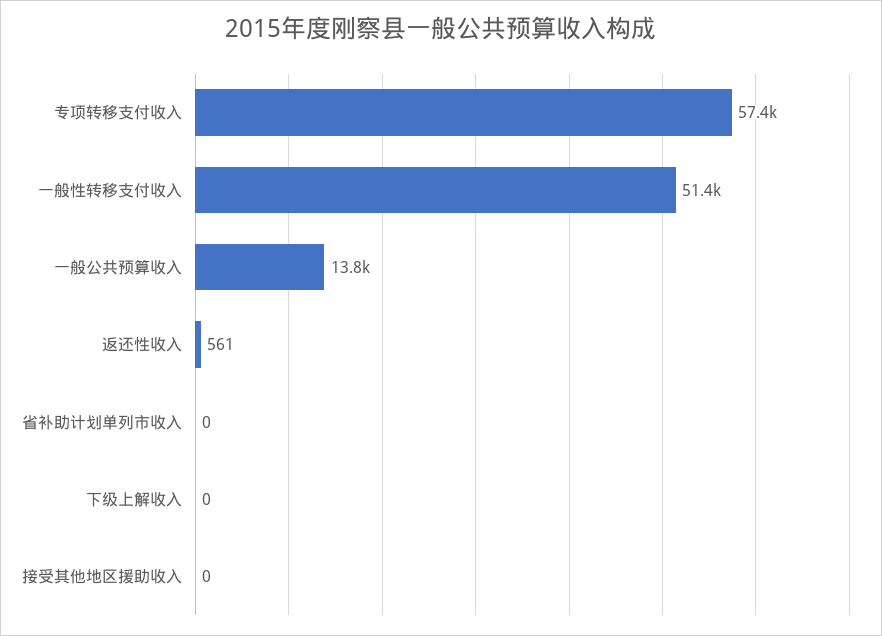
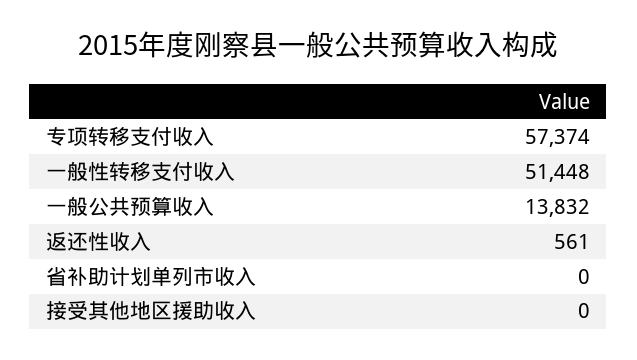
下级上解收入: 0 -> none

